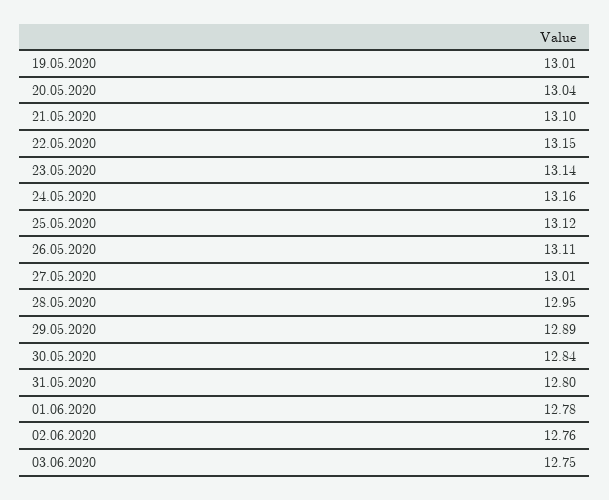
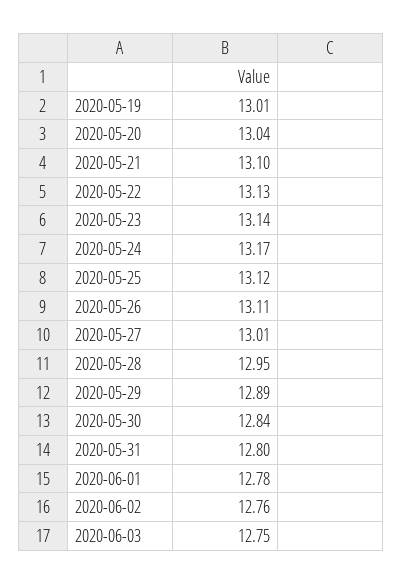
22.05.2020: 13.15 -> 13.13
24.05.2020: 13.16 -> 13.17

